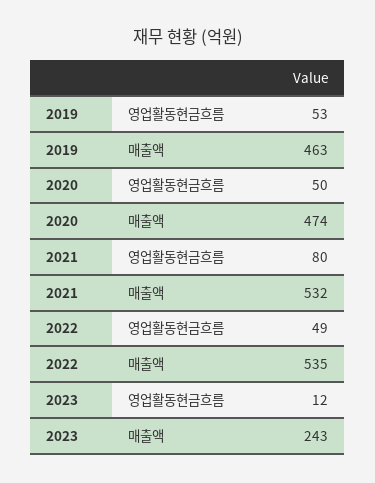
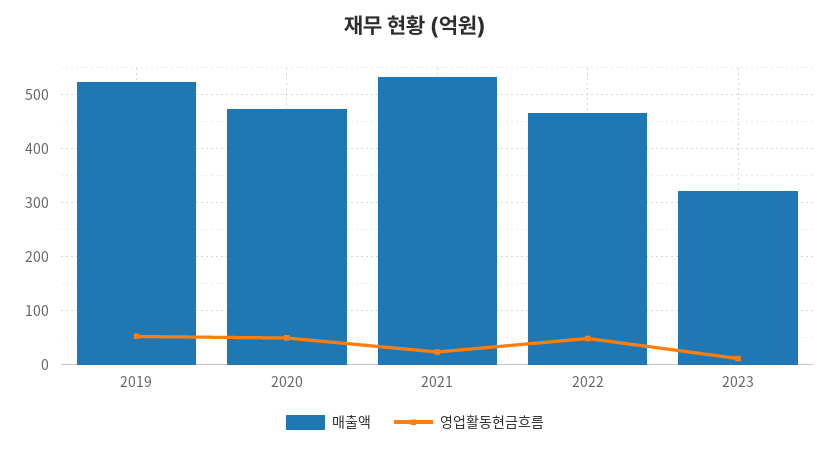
매출액, 2019: 463 -> 520
영업활동현금흐름, 2021: 80 -> 20
매출액, 2022: 535 -> 460
매출액, 2023: 243 -> 320

